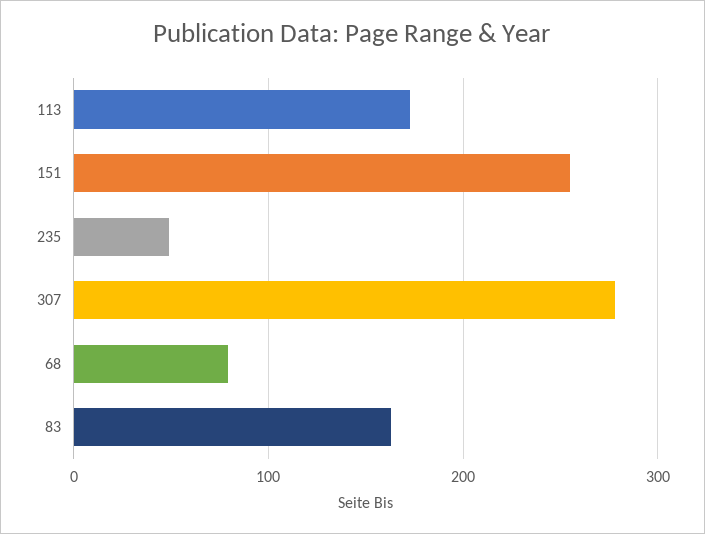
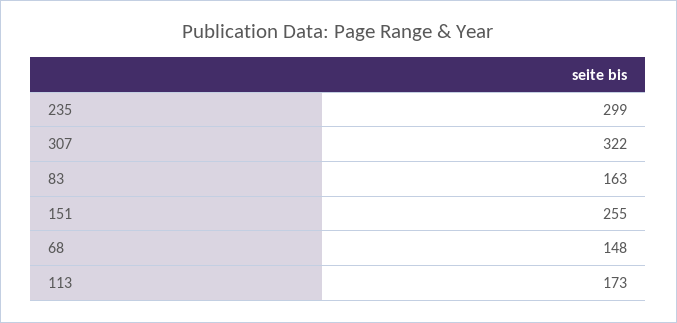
235: 50 -> 299
307: 280 -> 322
68: 80 -> 148

